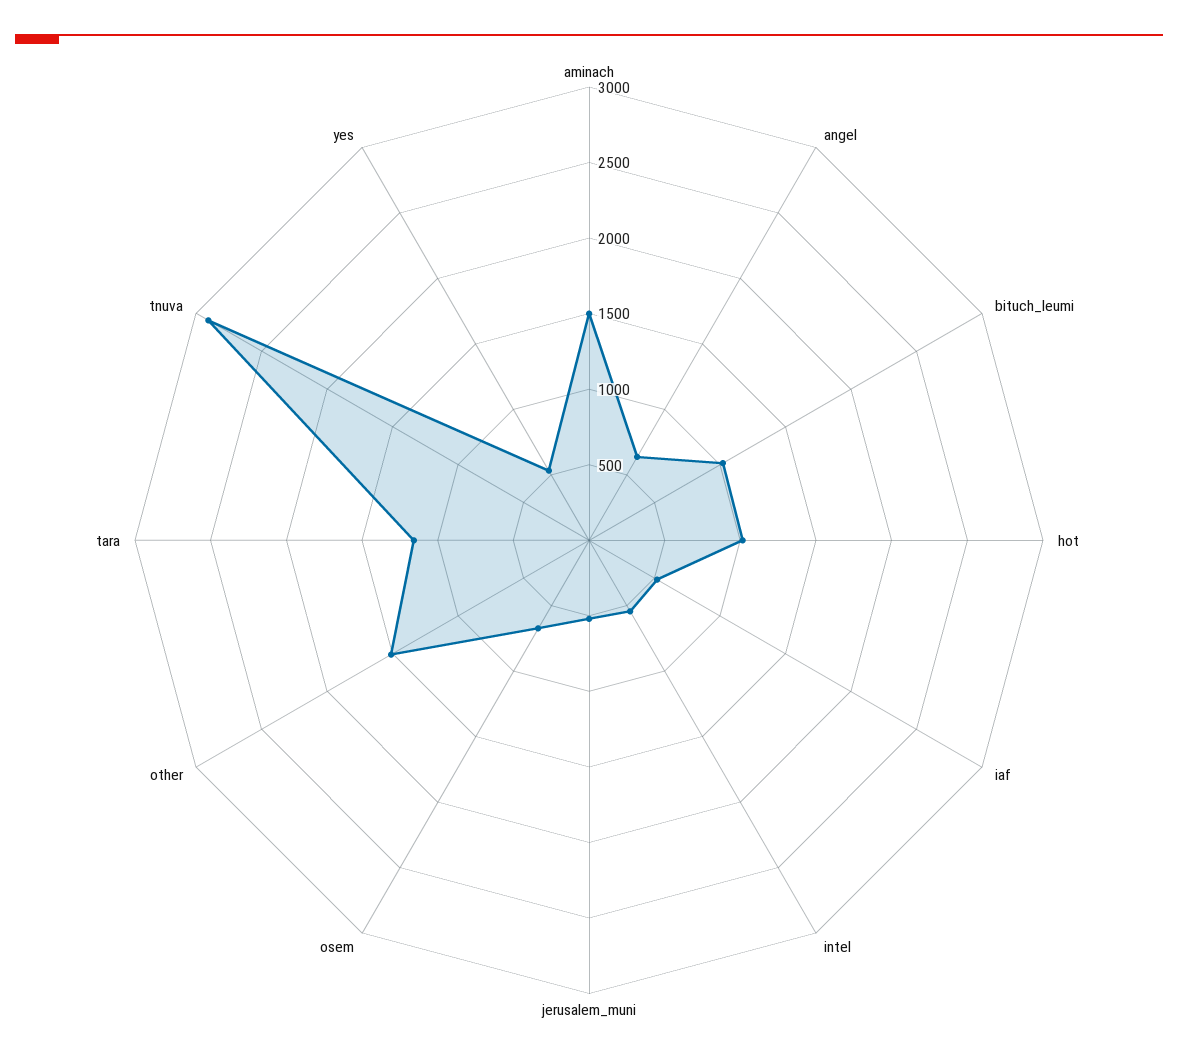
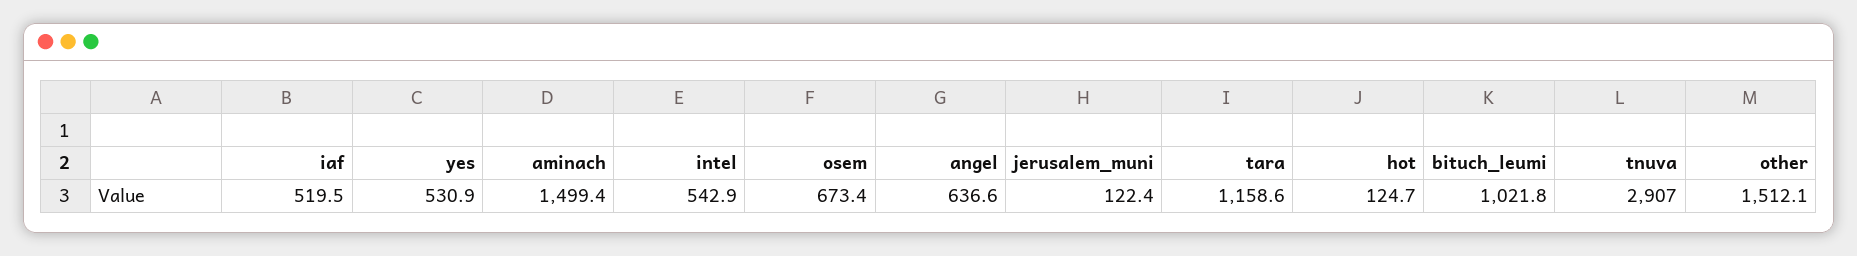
hot: 1000 -> 124.7
jerusalem_muni: 500 -> 122.4

